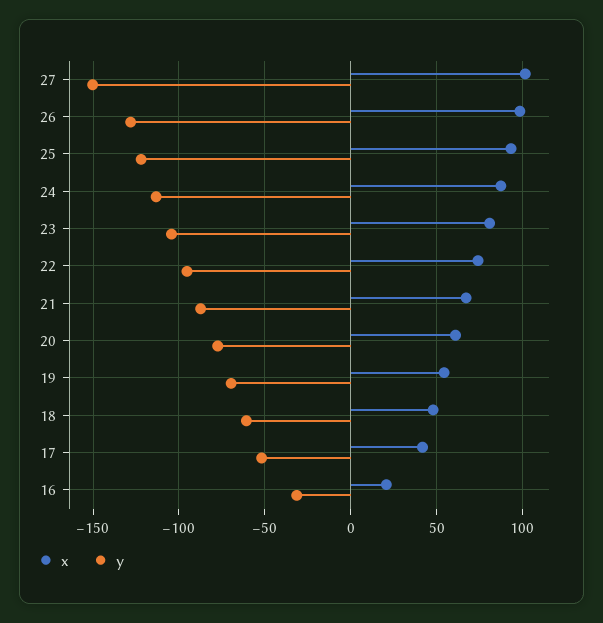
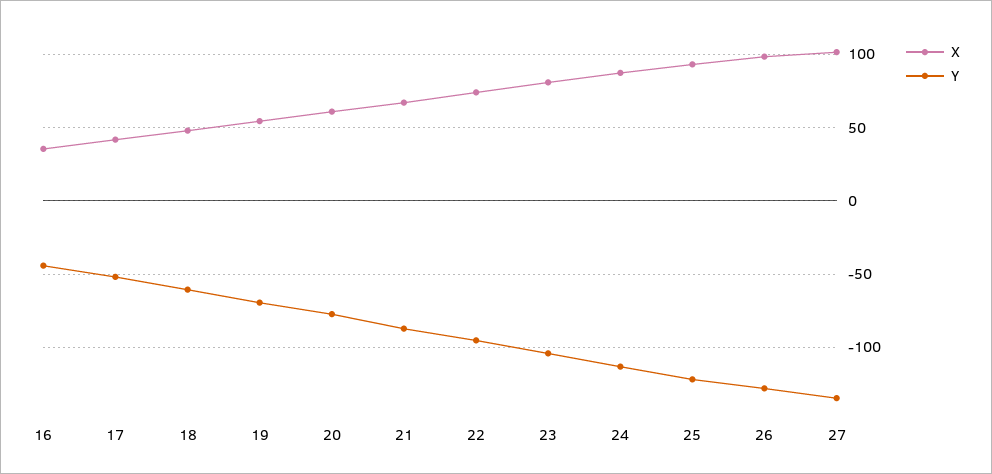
y, 27: -150 -> -135
x, 16: 20 -> 35
y, 16: -30 -> -45

